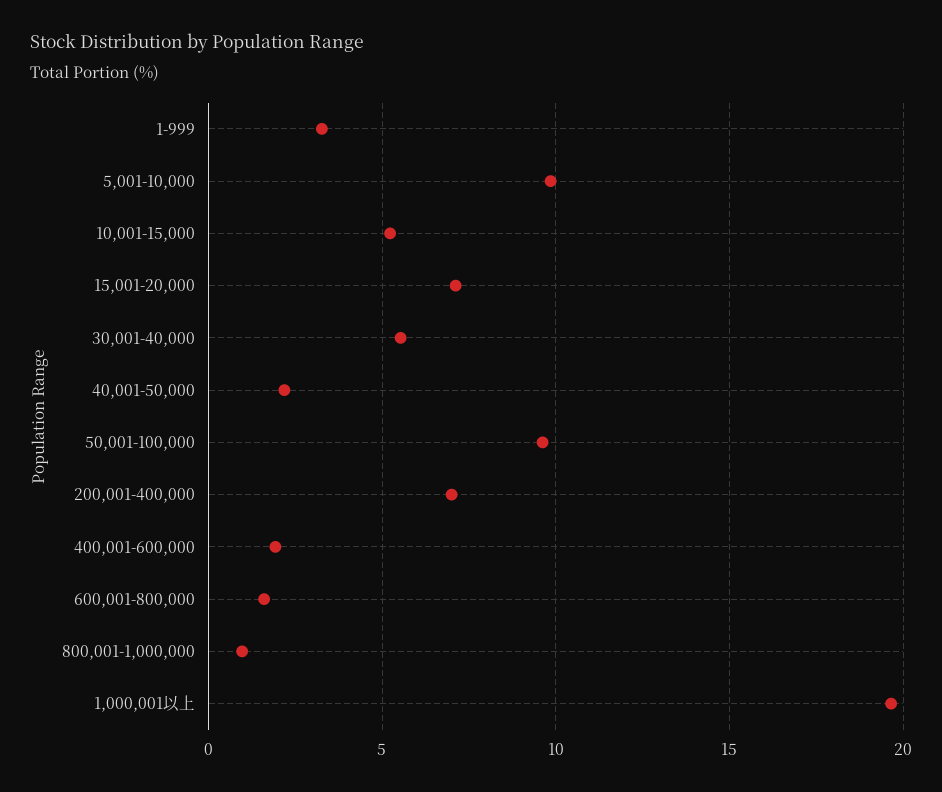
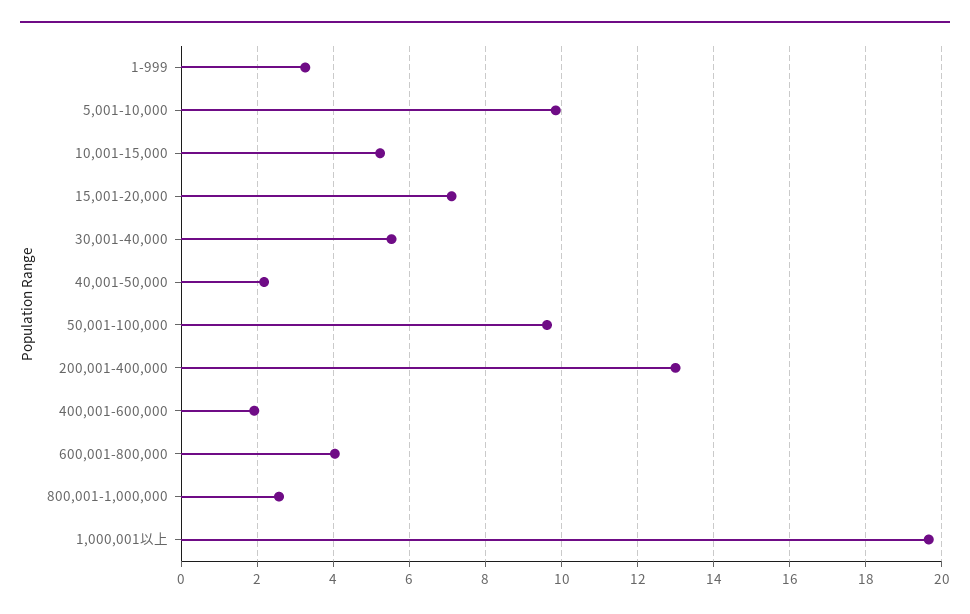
200,001-400,000: 7 -> 13
600,001-800,000: 1.5 -> 4
800,001-1,000,000: 1 -> 2.6

